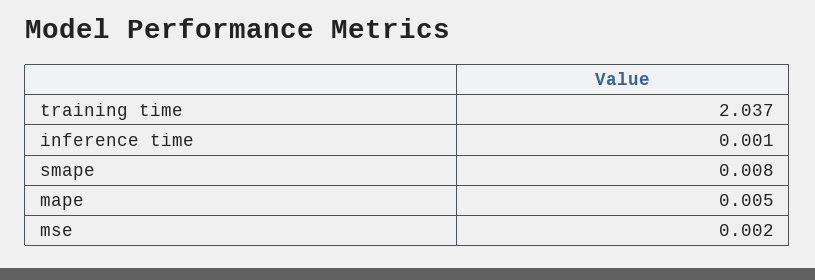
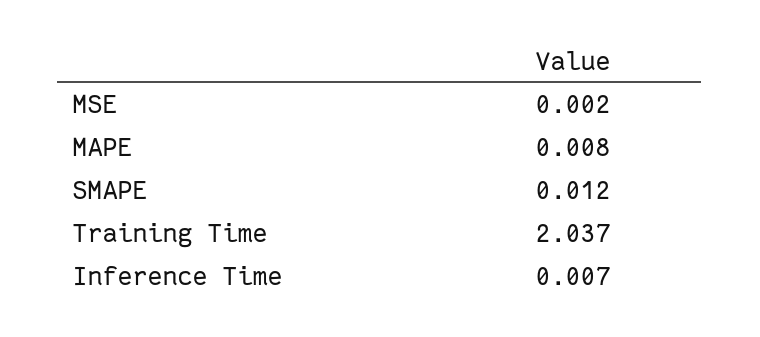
inference time: 0.001 -> 0.007
smape: 0.008 -> 0.012
mape: 0.005 -> 0.008

